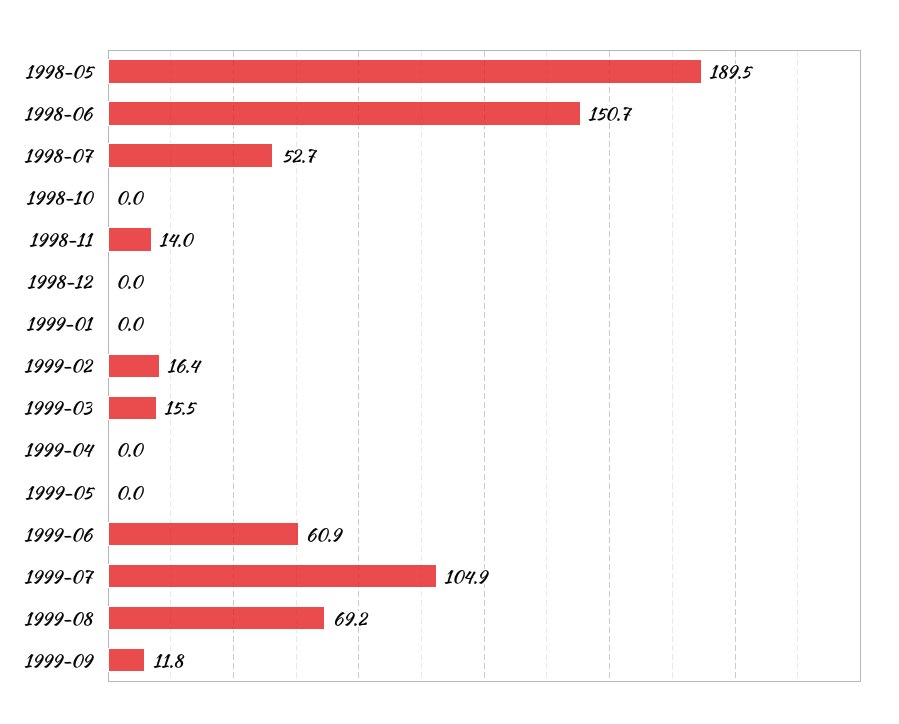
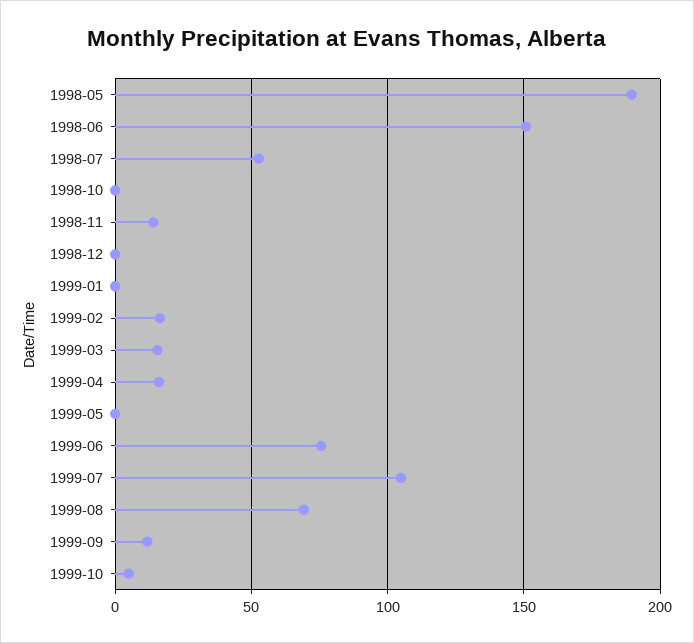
1999-04: 0 -> 15
1999-06: 60.9 -> 75
1999-10: none -> 5

